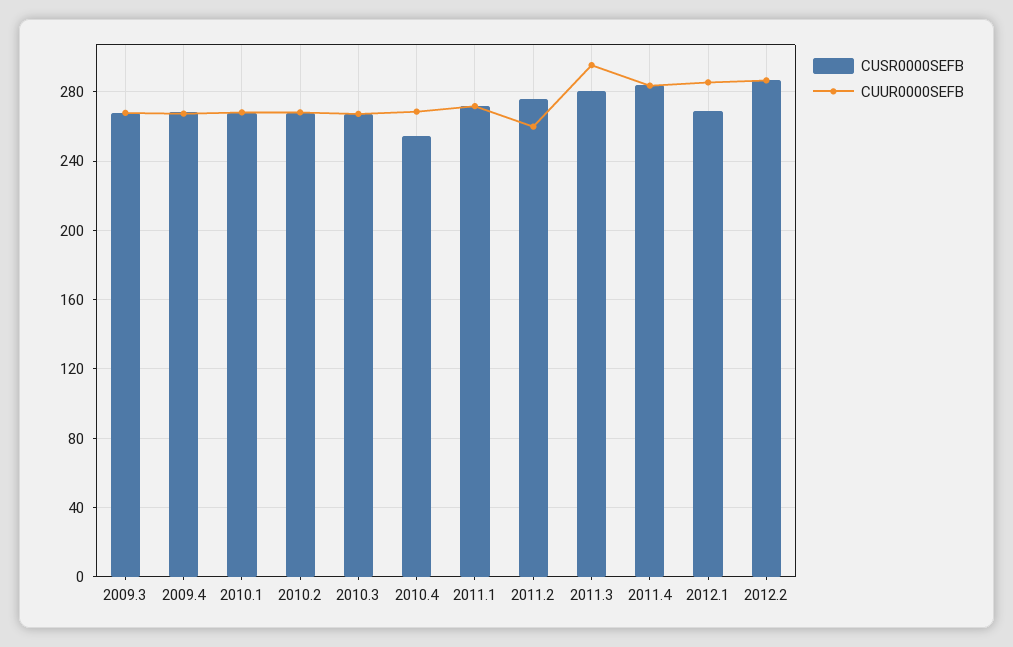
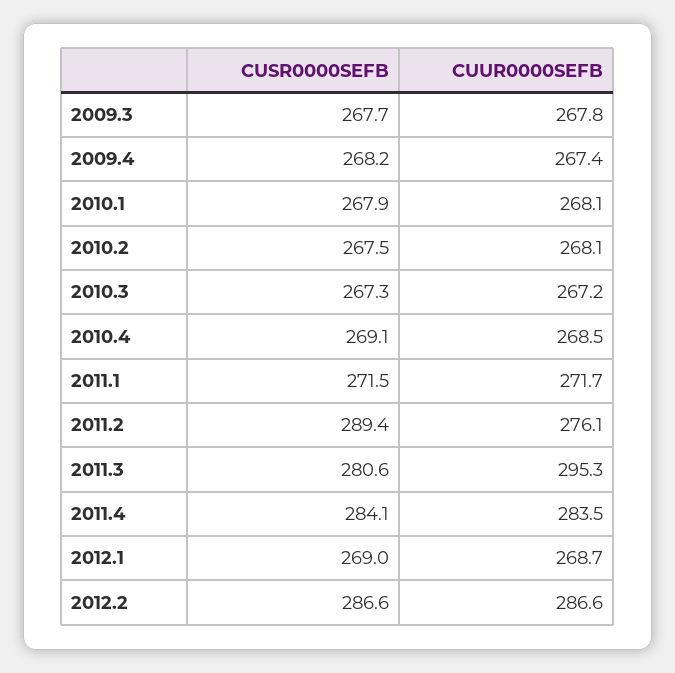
CUSR0000SEFB, 2010.4: 255 -> 269.1
CUSR0000SEFB, 2011.2: 275 -> 289.4
CUUR0000SEFB, 2011.2: 260 -> 276.1
CUUR0000SEFB, 2012.1: 285 -> 268.7

